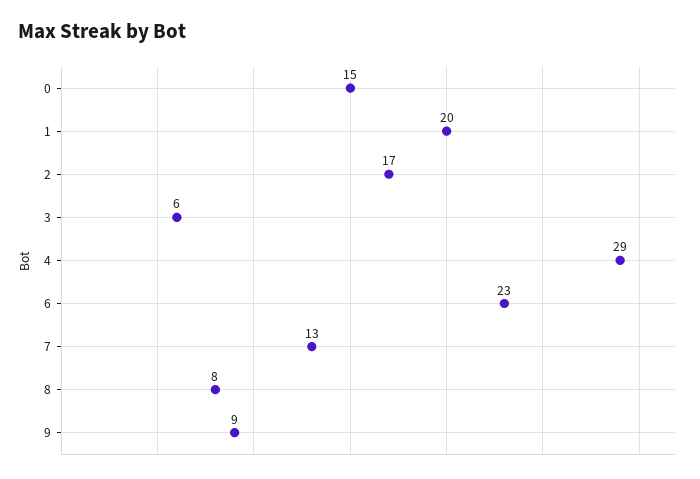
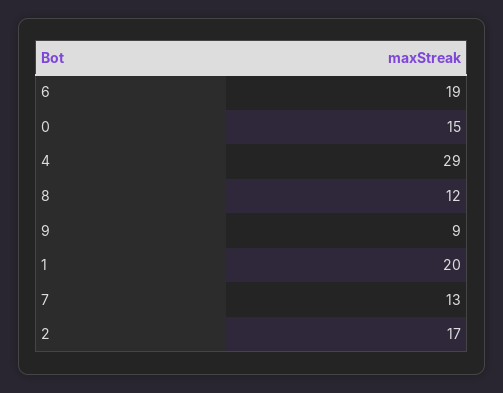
3: 6 -> none
6: 23 -> 19
8: 8 -> 12

